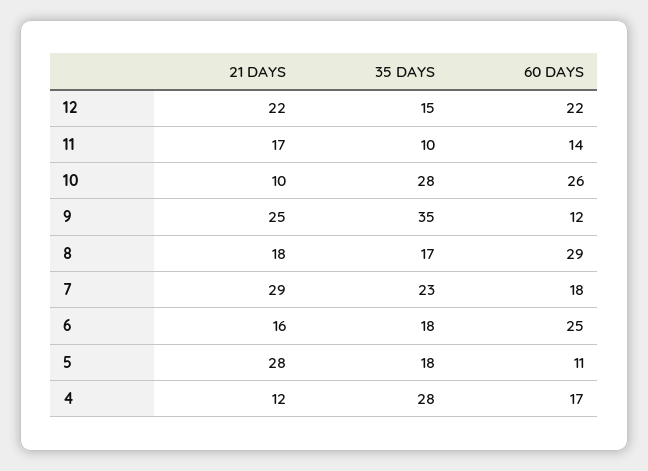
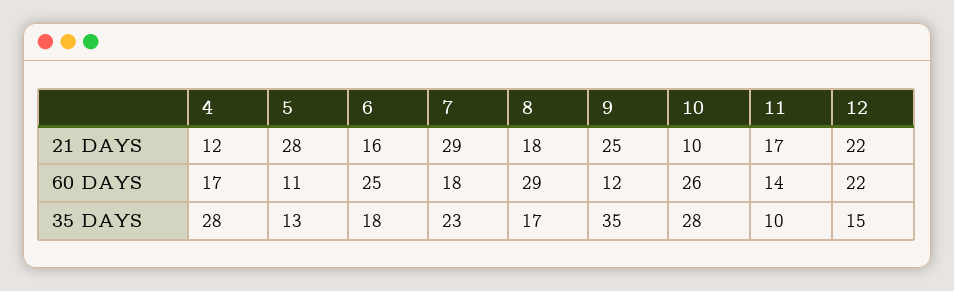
35 DAYS, 5: 18 -> 13

